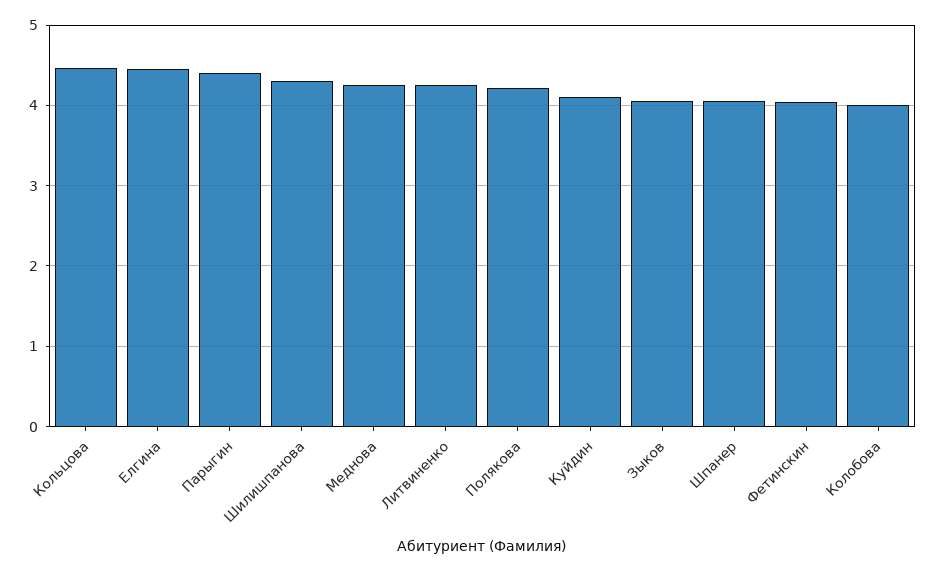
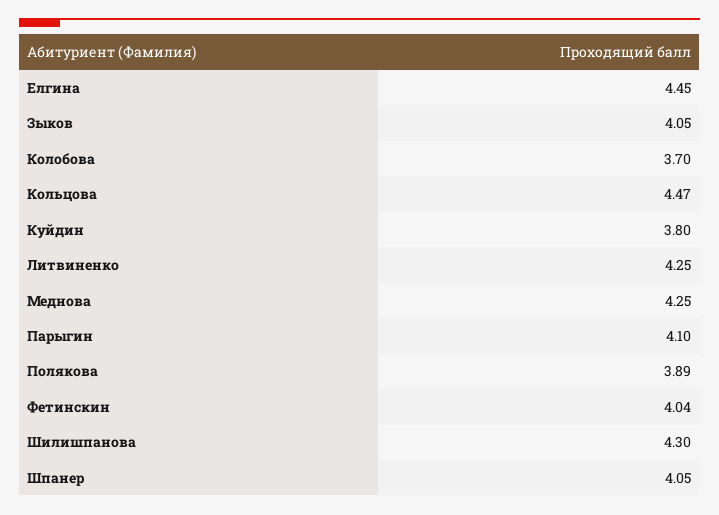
Парыгин: 4.4 -> 4.1
Полякова: 4.2 -> 3.89
Куйдин: 4.1 -> 3.8
Колобова: 4 -> 3.7

